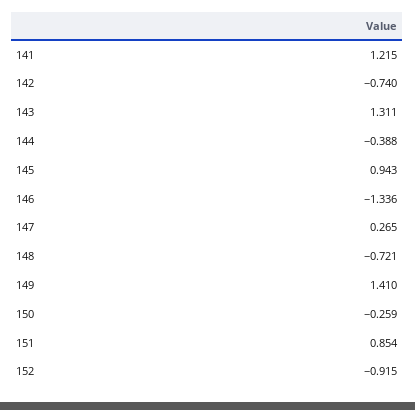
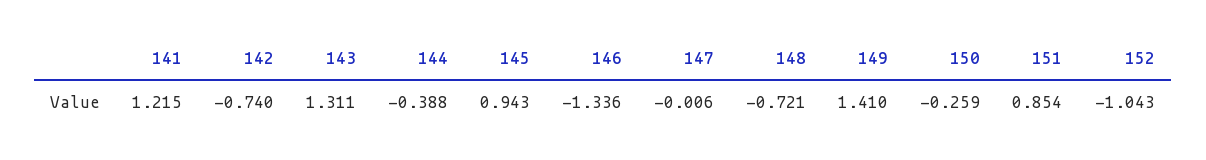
147: 0.265 -> -0.006
152: -0.915 -> -1.043

